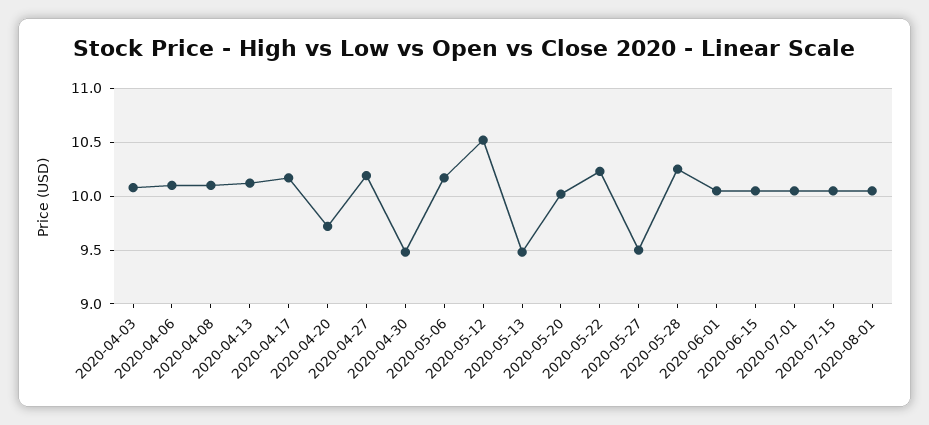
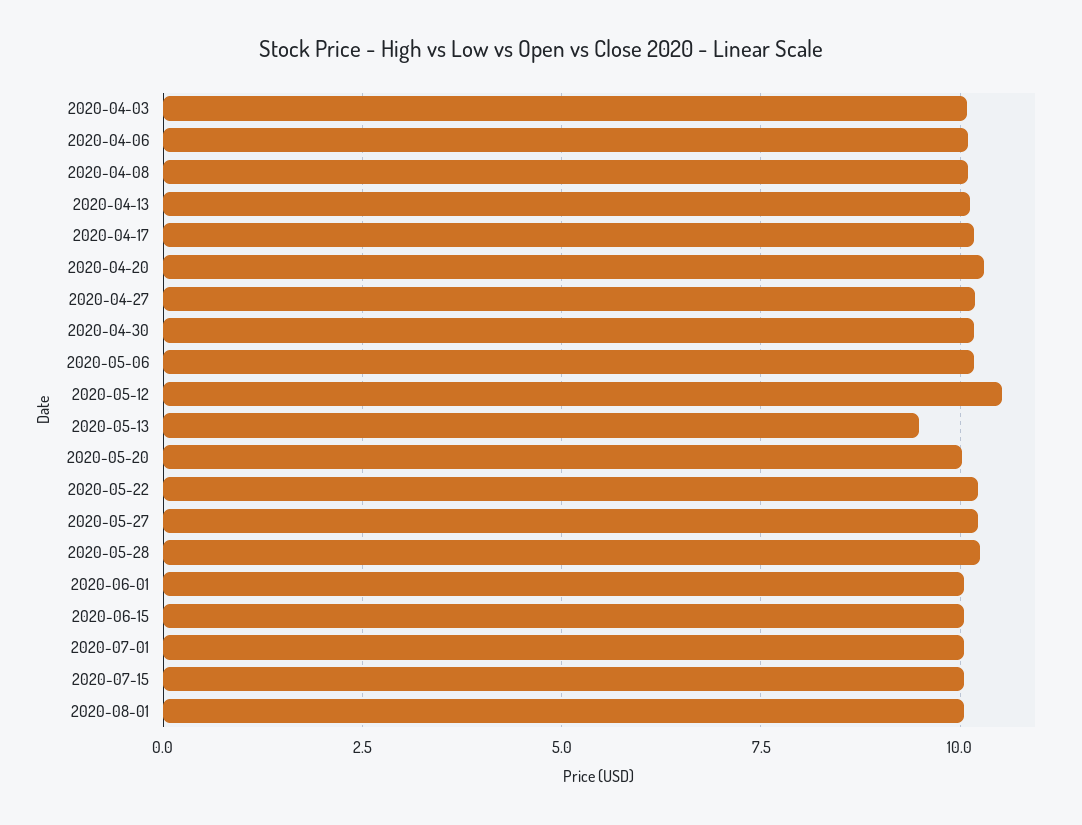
2020-04-20: 9.7 -> 10.25
2020-04-30: 9.5 -> 10.25
2020-05-27: 9.5 -> 10.25

